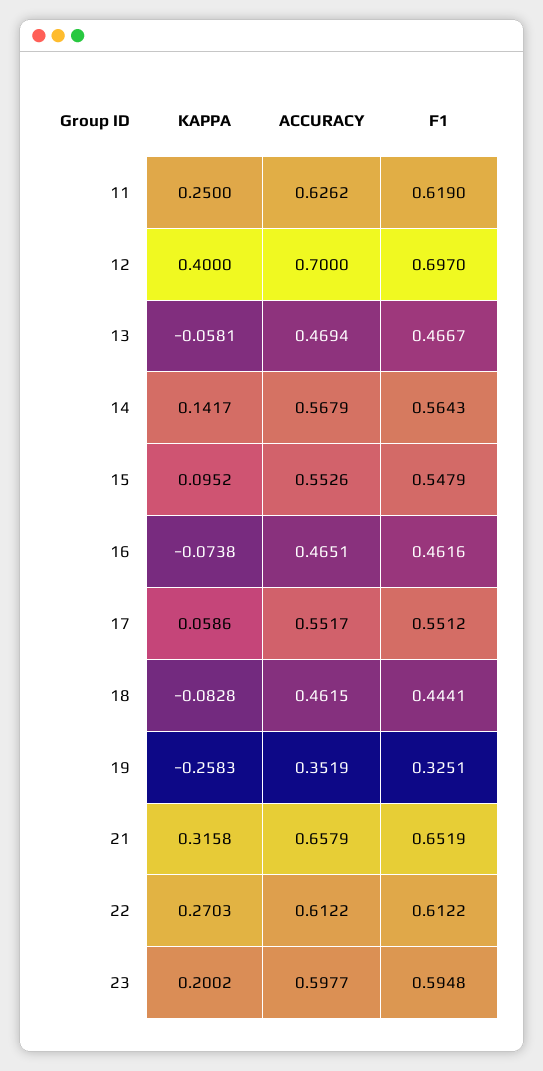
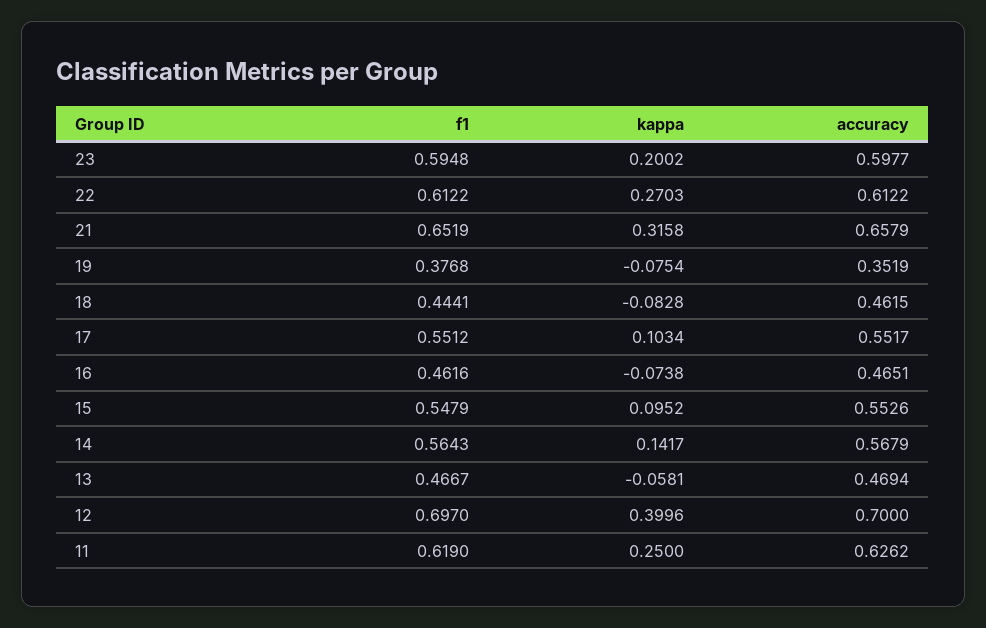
KAPPA, 12: 0.4 -> 0.3996
KAPPA, 17: 0.0586 -> 0.1034
KAPPA, 19: -0.2583 -> -0.0754
F1, 19: 0.3251 -> 0.3768

